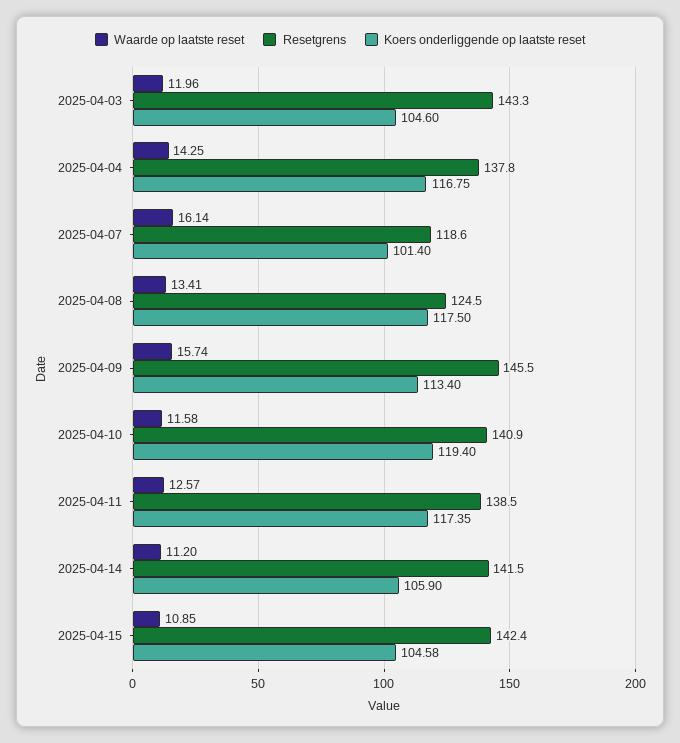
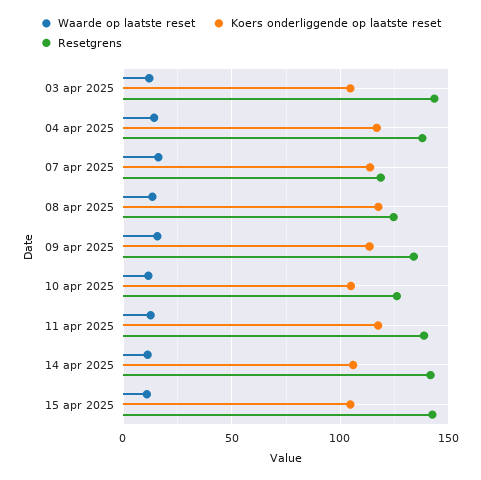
Koers onderliggende op laatste reset, 2025-04-07: 101.4 -> 115
Resetgrens, 2025-04-09: 145.5 -> 135
Resetgrens, 2025-04-10: 140.9 -> 125
Koers onderliggende op laatste reset, 2025-04-10: 119.4 -> 105

